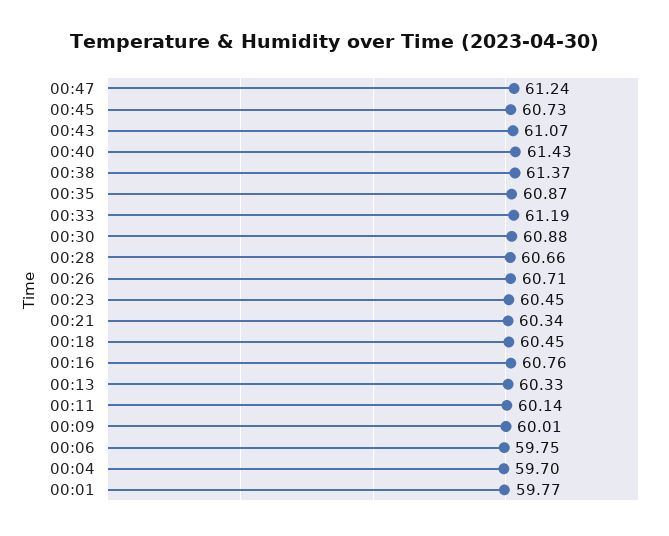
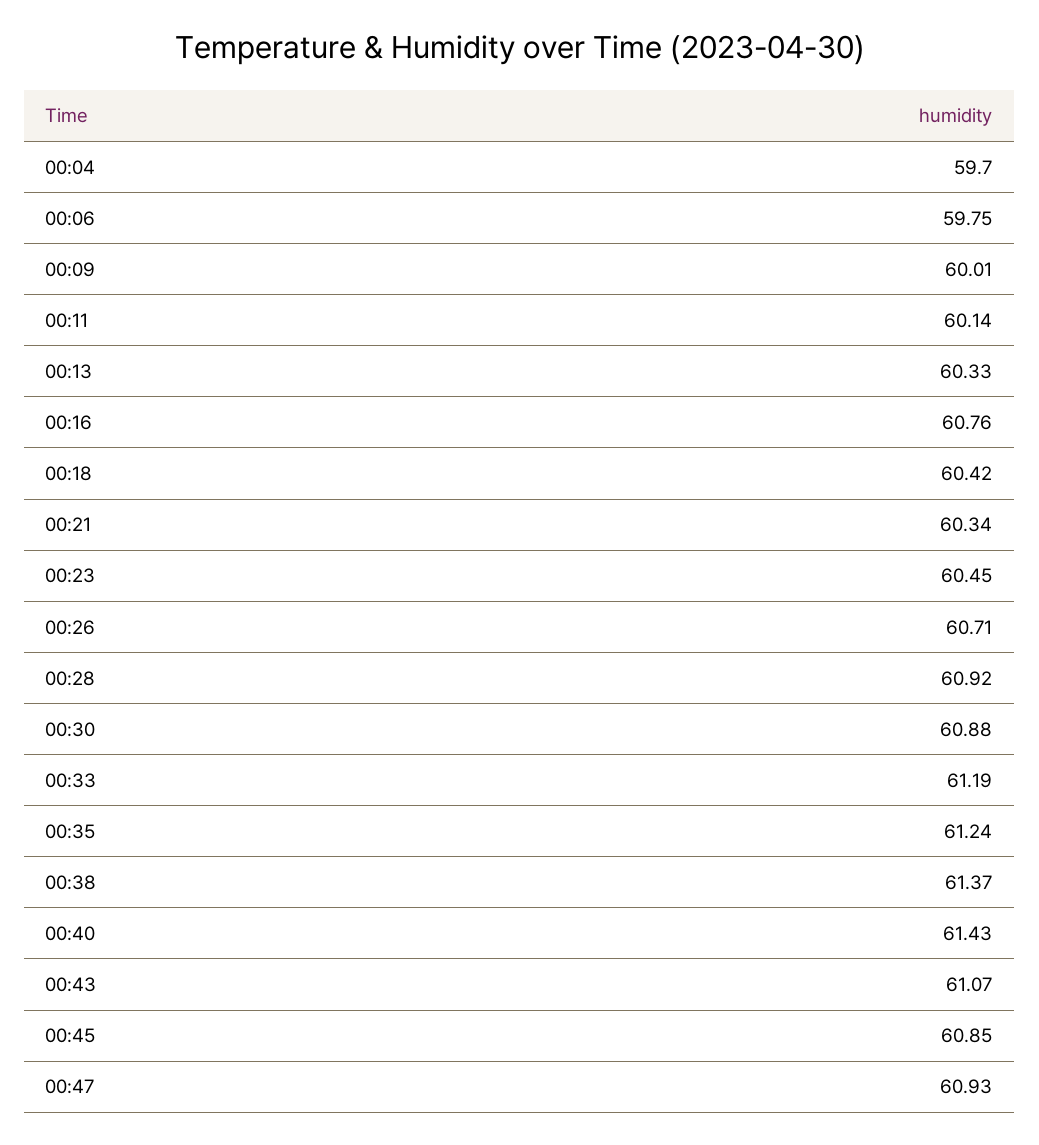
00:47: 61.24 -> 60.93
00:45: 60.73 -> 60.85
00:35: 60.87 -> 61.24
00:28: 60.66 -> 60.92
00:18: 60.45 -> 60.42
00:01: 59.77 -> none

